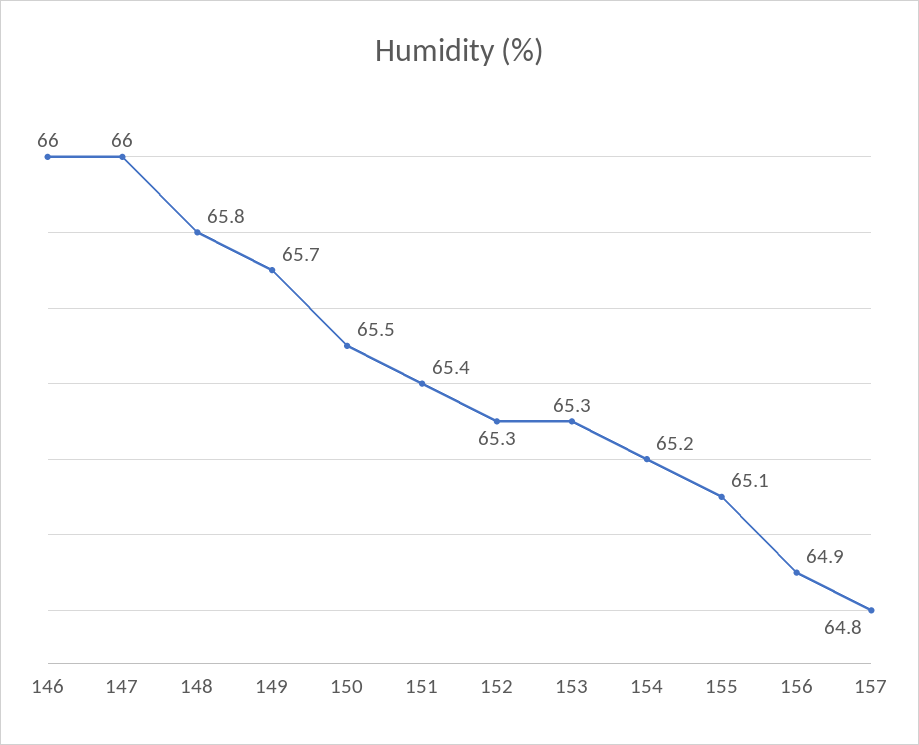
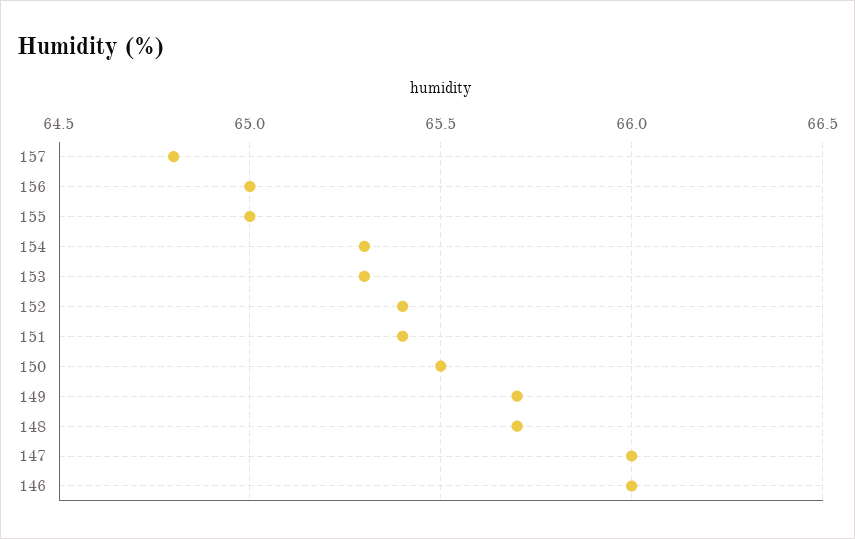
148: 65.8 -> 65.7
152: 65.3 -> 65.4
154: 65.2 -> 65.3
155: 65.1 -> 65
156: 64.9 -> 65

